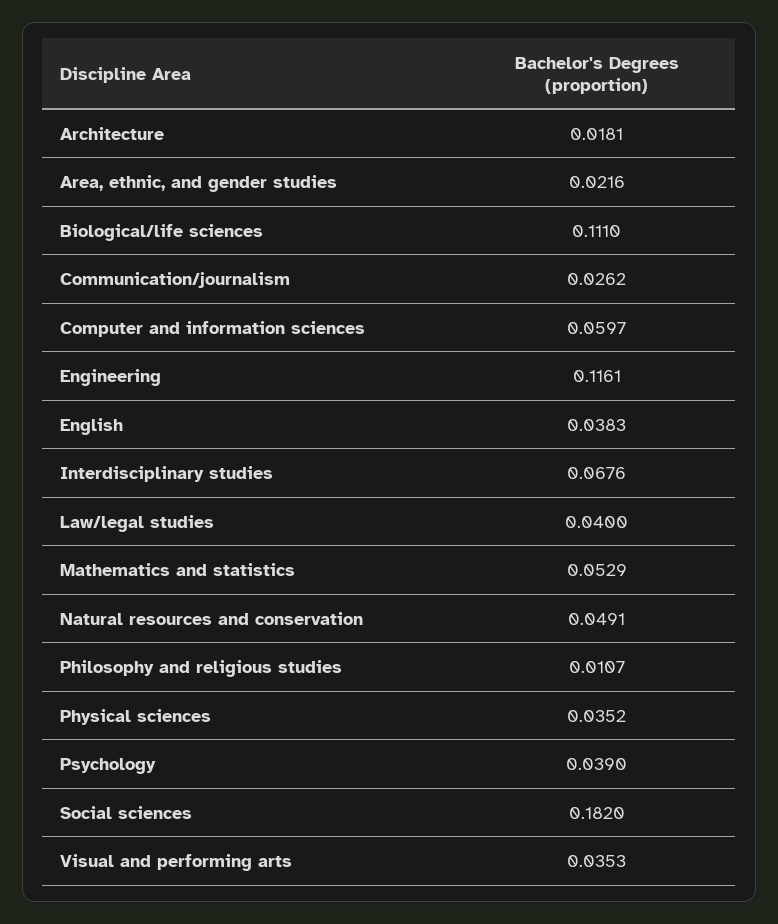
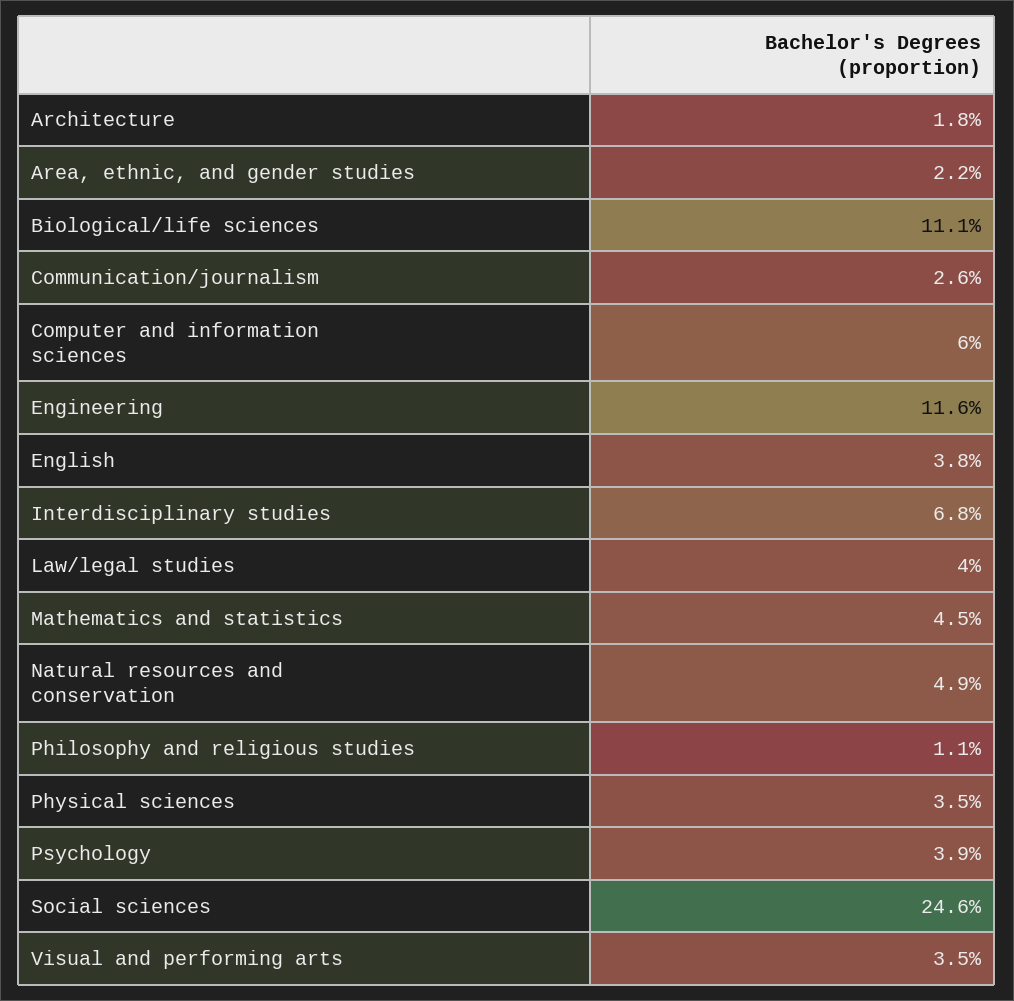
Mathematics and statistics: 0.0529 -> 0.045
Social sciences: 0.182 -> 0.246

